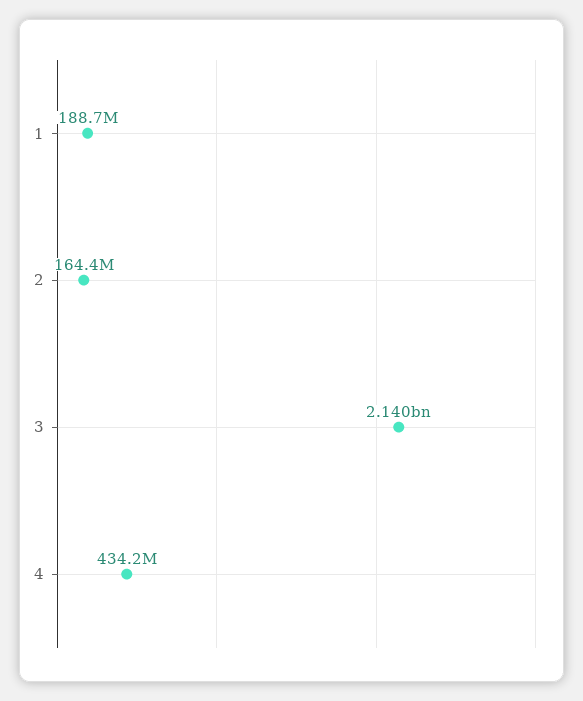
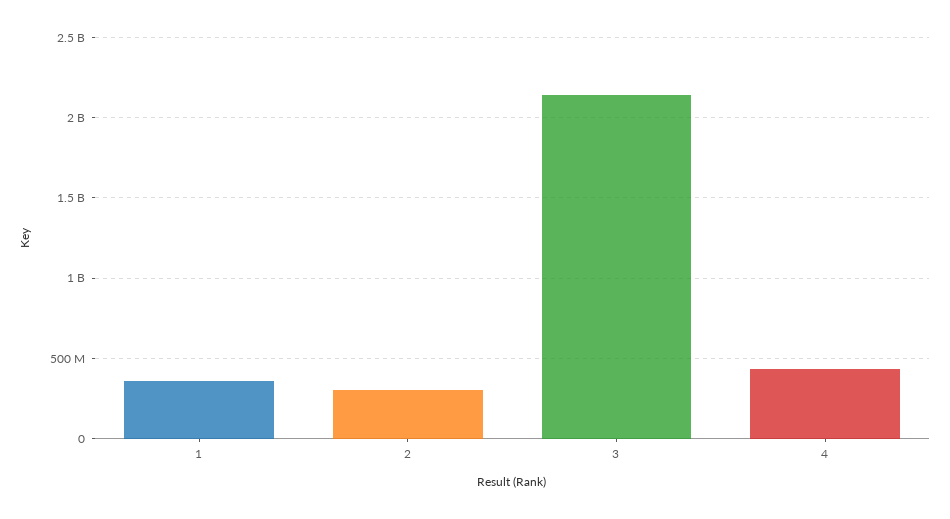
1: 188700000 -> 350000000
2: 164400000 -> 300000000

